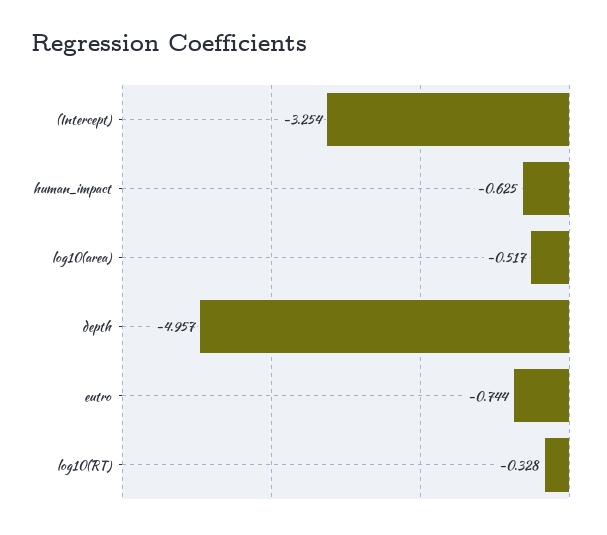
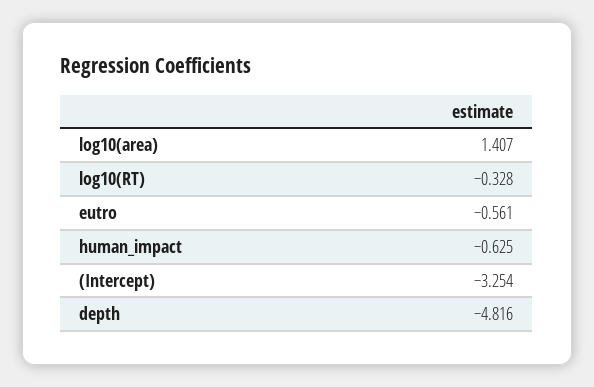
log10(area): -0.517 -> 1.407
depth: -4.957 -> -4.816
eutro: -0.744 -> -0.561

